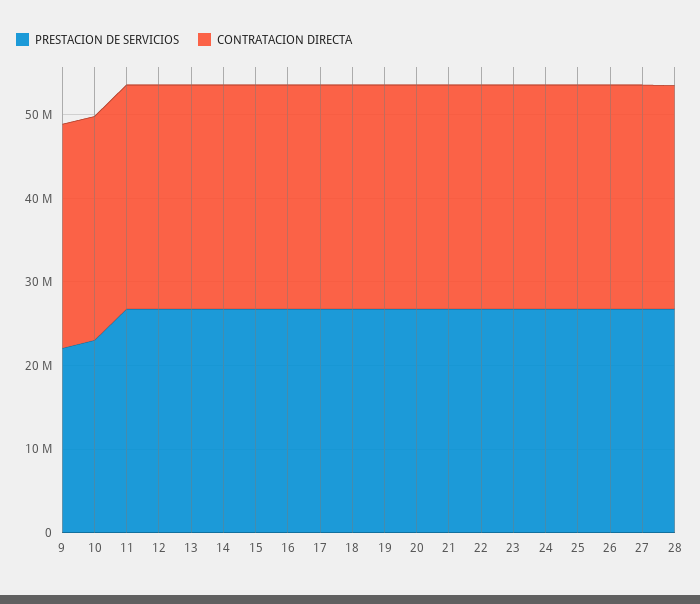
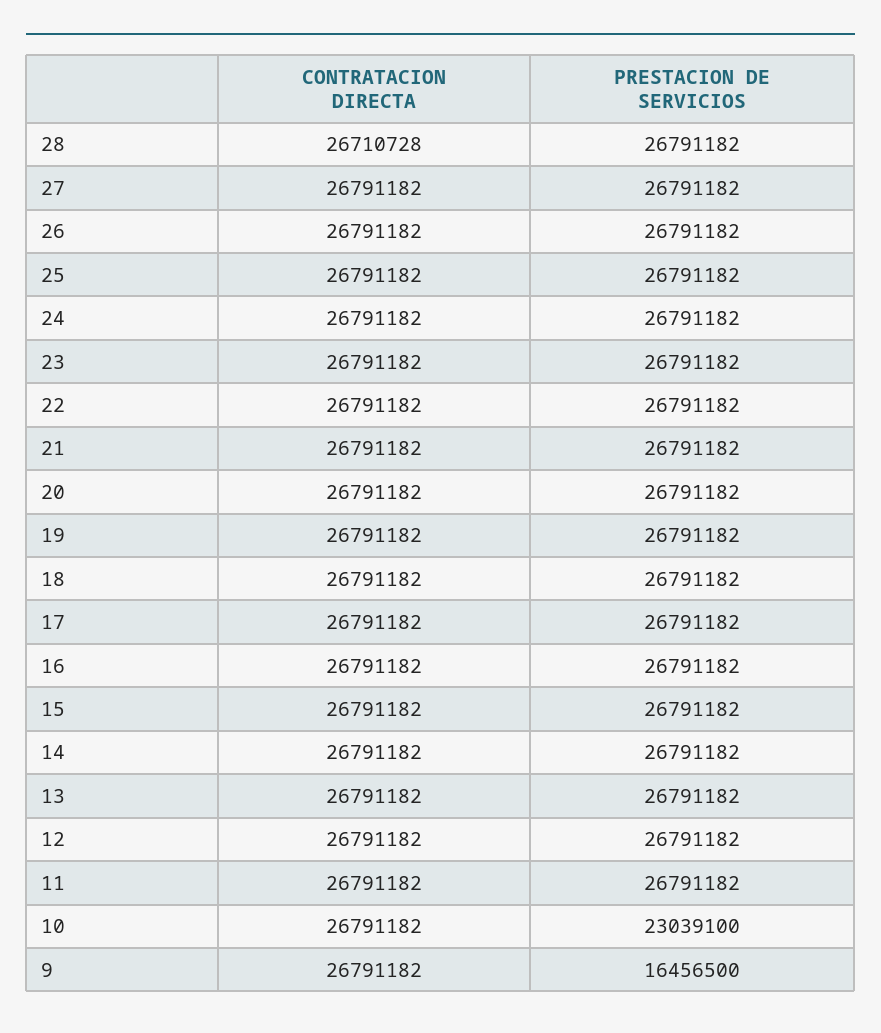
PRESTACION DE SERVICIOS, 9: 22000000 -> 16456500

